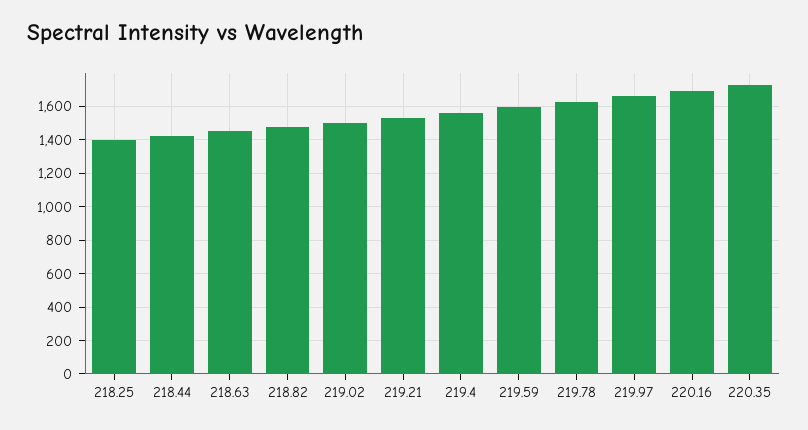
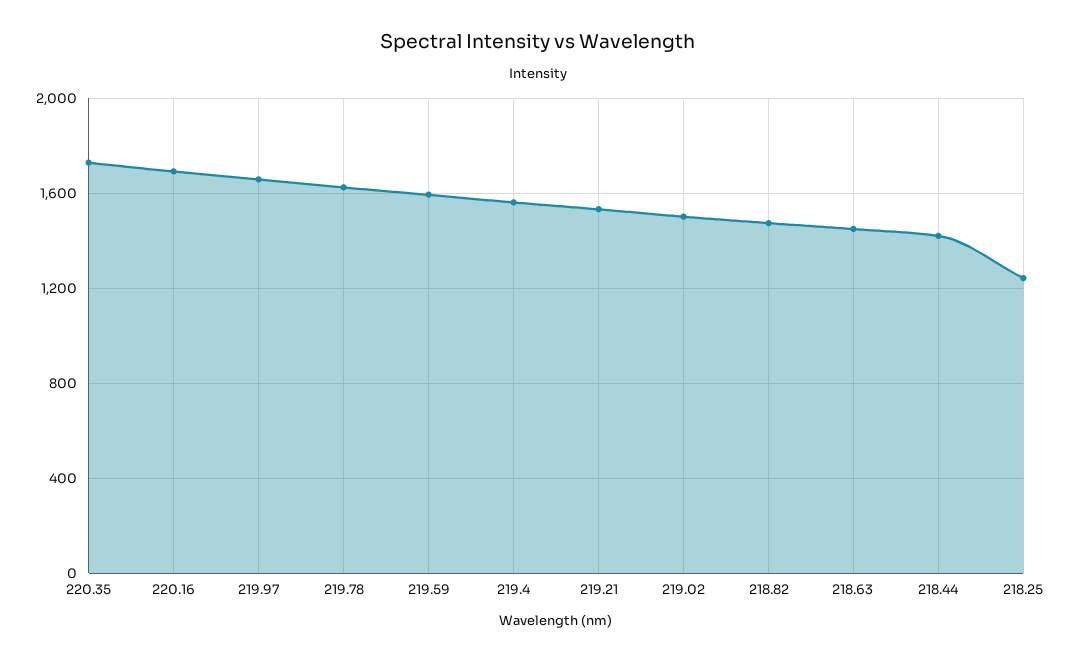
218.25: 1400 -> 1250

